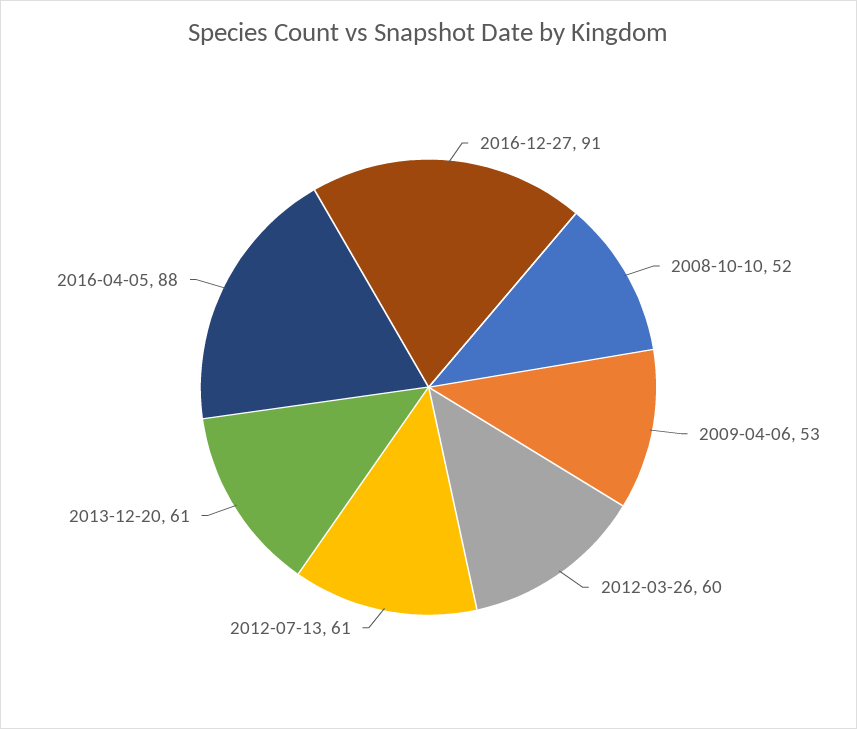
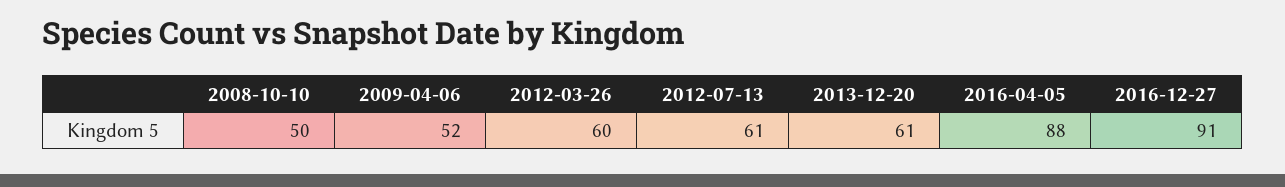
2008-10-10: 52 -> 50
2009-04-06: 53 -> 52

